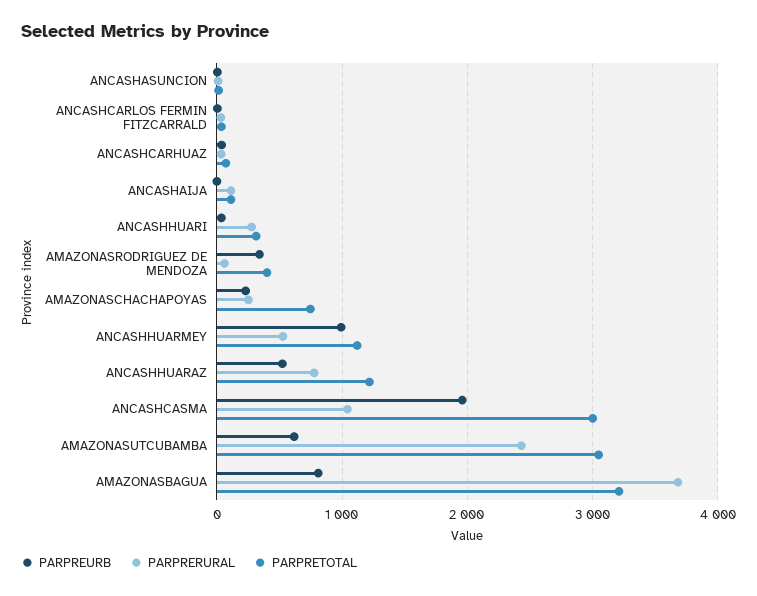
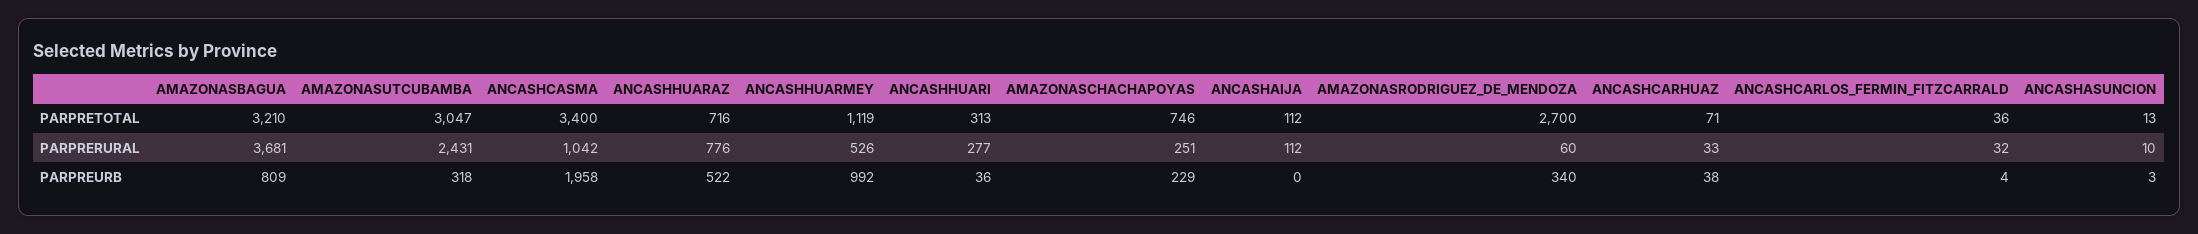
PARPRETOTAL, AMAZONASRODRIGUEZ DE MENDOZA: 400 -> 2700
PARPRETOTAL, ANCASHHUARAZ: 1200 -> 716
PARPRETOTAL, ANCASHCASMA: 3000 -> 3400
PARPREURB, AMAZONASUTCUBAMBA: 600 -> 318

